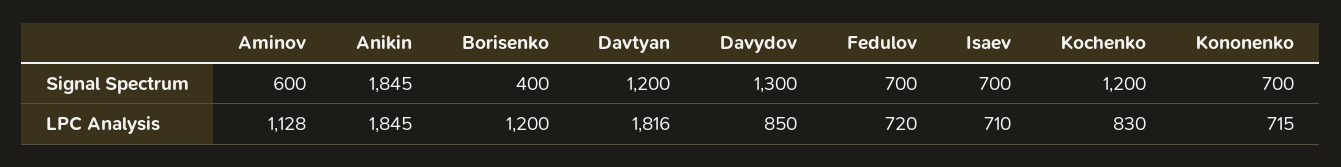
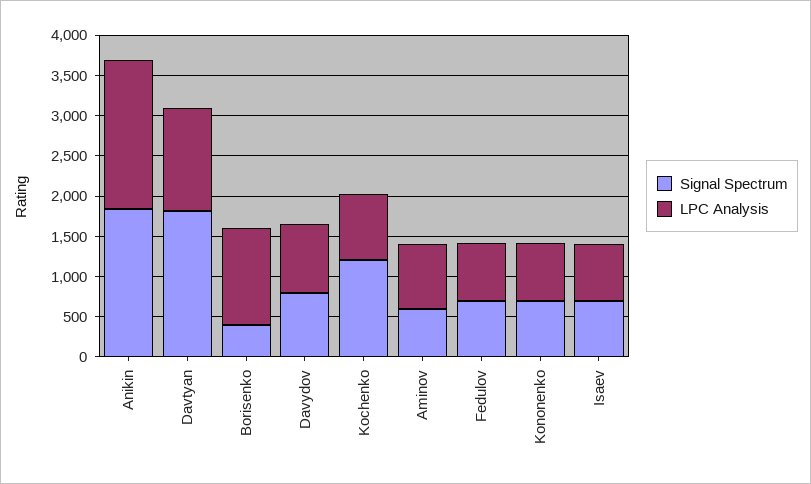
Signal Spectrum, Davtyan: 1200 -> 1800
Signal Spectrum, Davydov: 1300 -> 800
LPC Analysis, Aminov: 1128 -> 800
LPC Analysis, Davtyan: 1816 -> 1300

